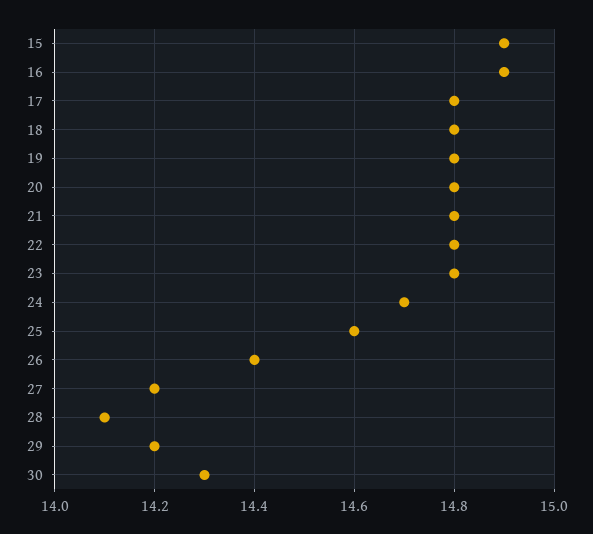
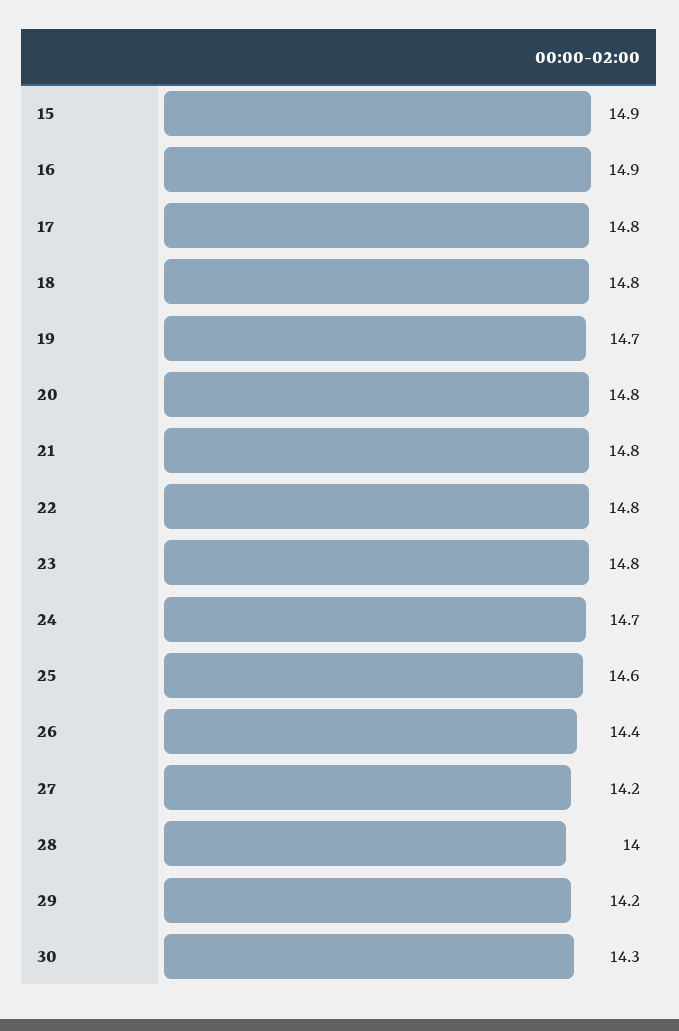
19: 14.8 -> 14.7
28: 14.1 -> 14

